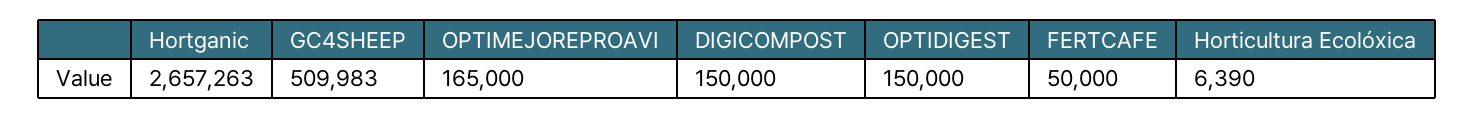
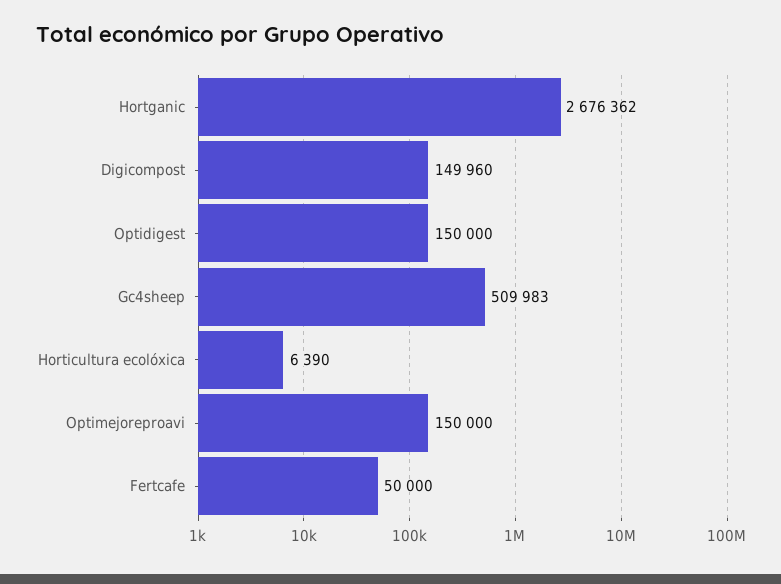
Hortganic: 2657263 -> 2676362
OPTIMEJOREPROAVI: 165000 -> 150000
DIGICOMPOST: 150000 -> 149960

